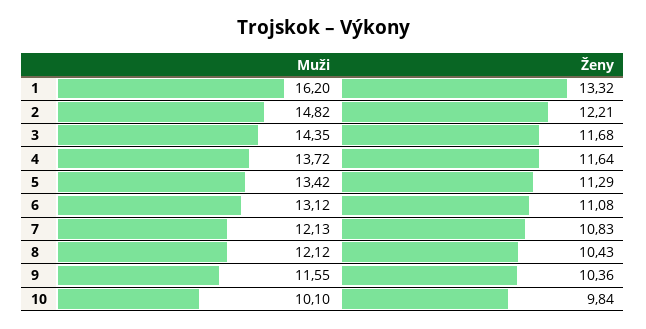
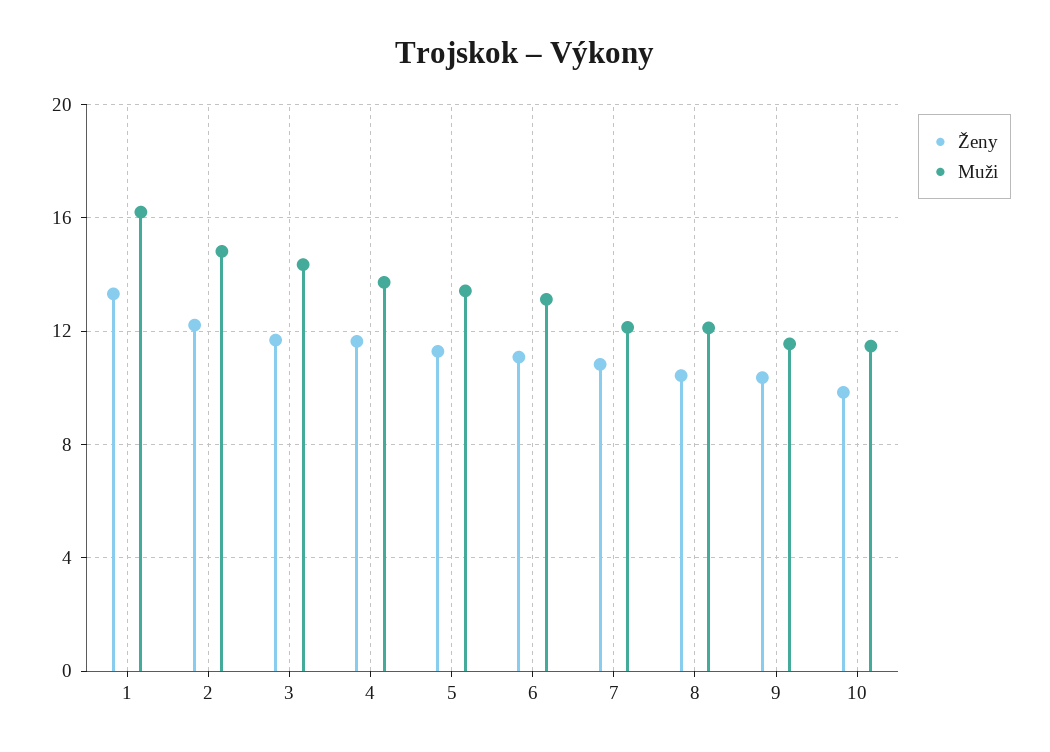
Muži, 10: 10.1 -> 11.5

